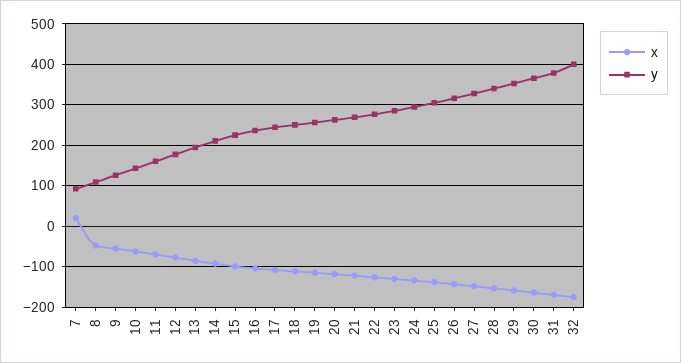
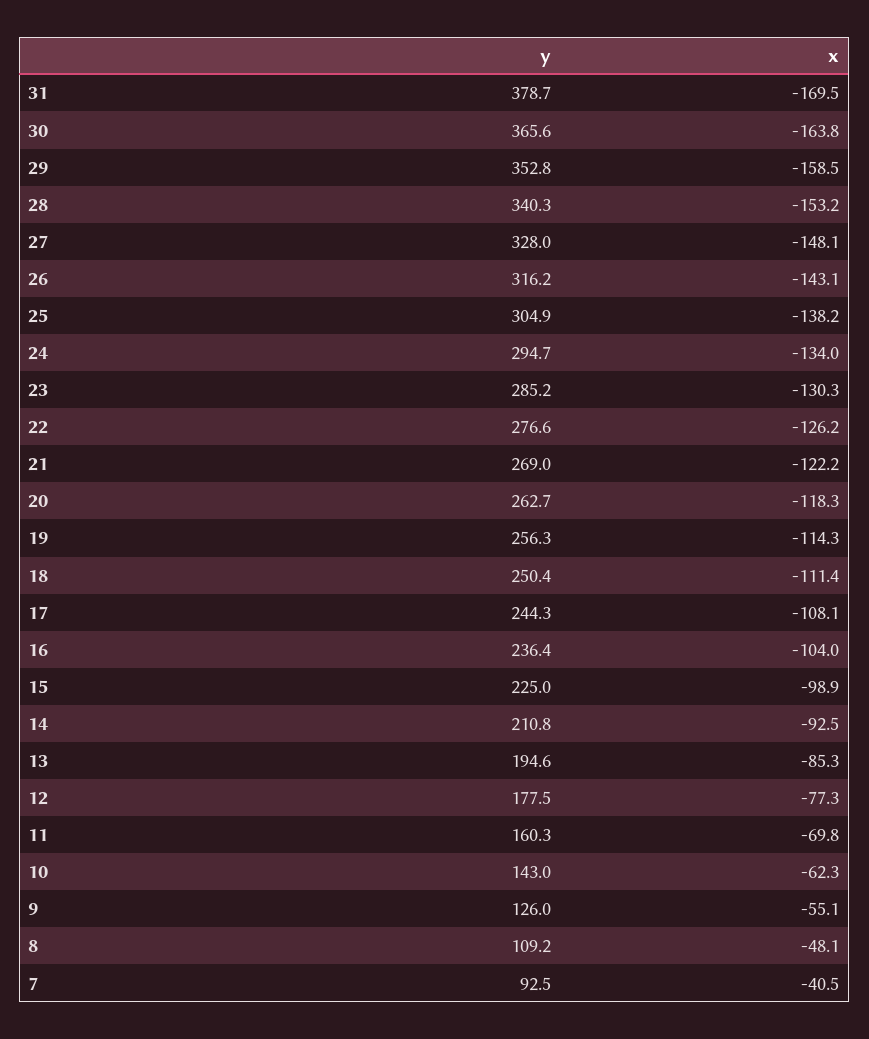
x, 7: 20 -> -40.5
x, 32: -180 -> none
y, 32: 400 -> none

